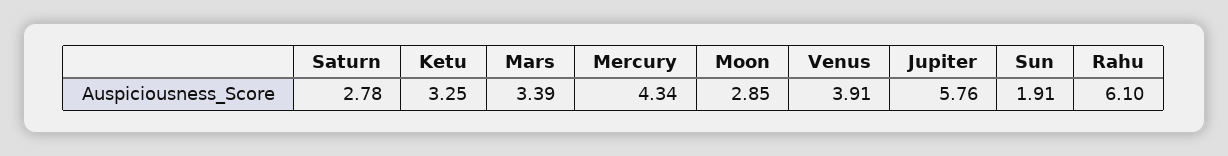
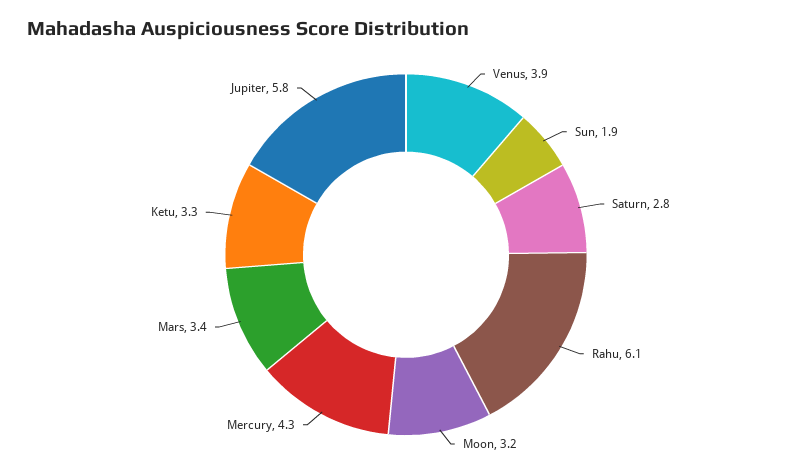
Moon: 2.85 -> 3.2

